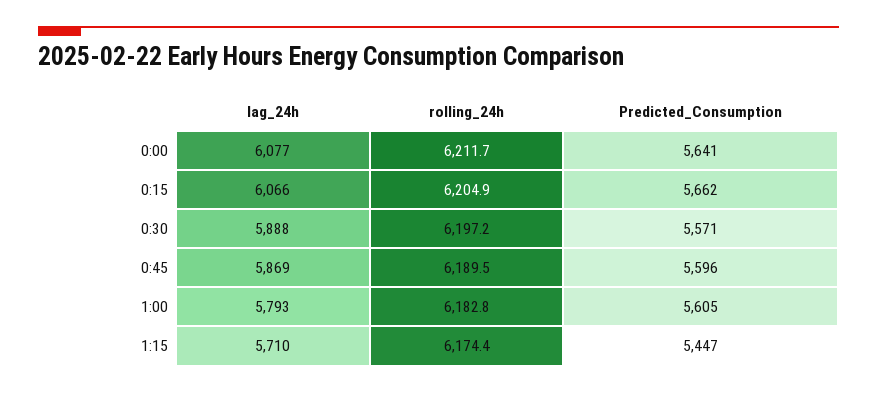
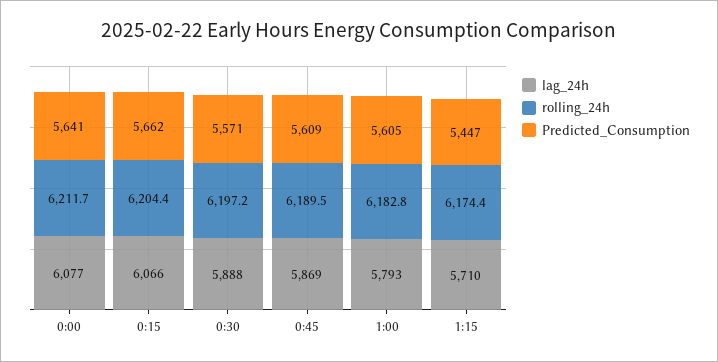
rolling_24h, 0:15: 6204.9 -> 6204.4
Predicted_Consumption, 0:45: 5596 -> 5609

